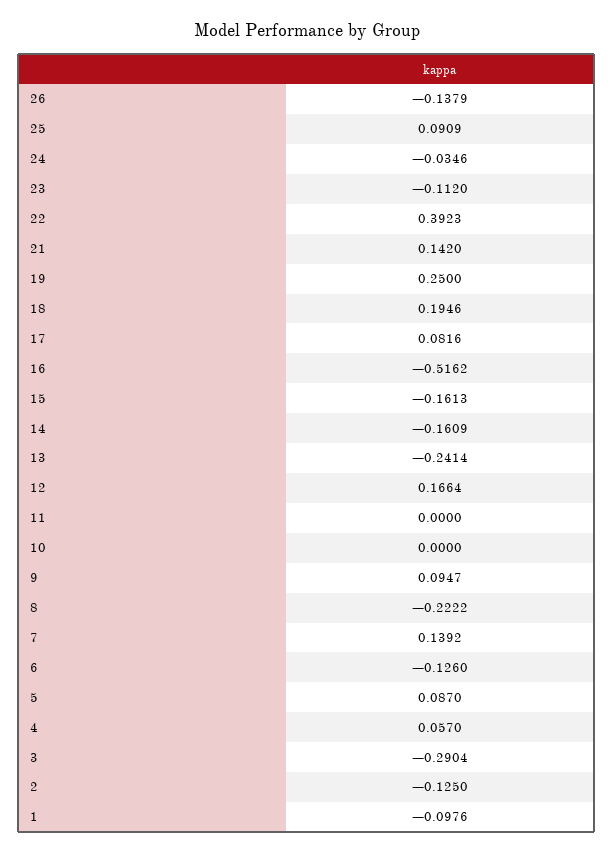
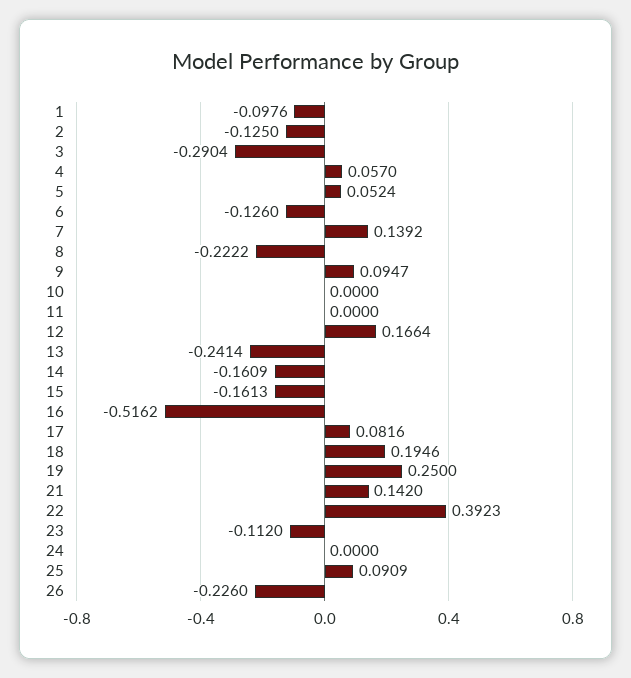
26: -0.1379 -> -0.226
24: -0.0346 -> 0
5: 0.087 -> 0.0524

